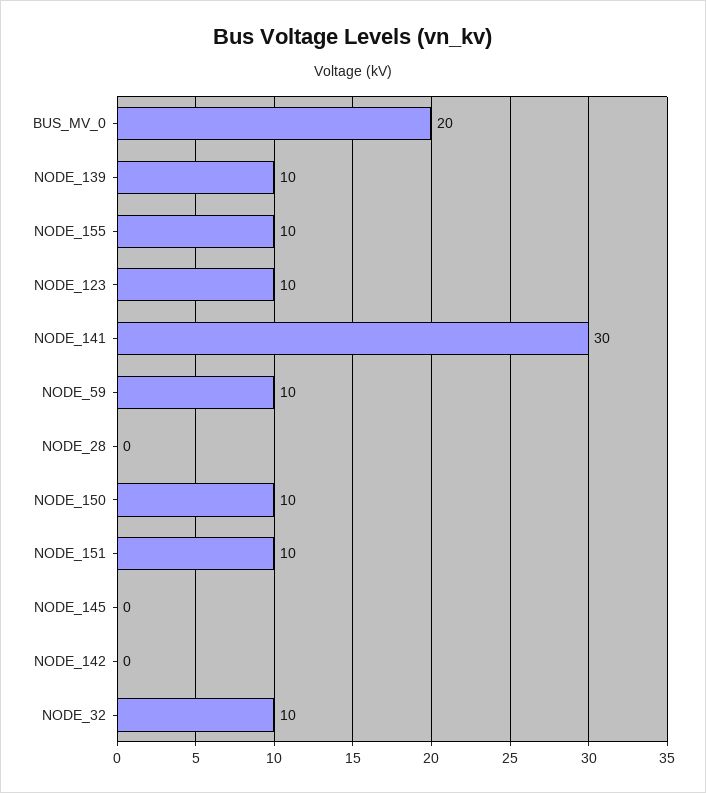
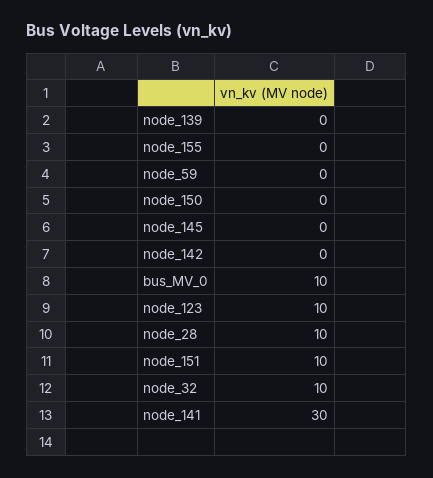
BUS_MV_0: 20 -> 10
NODE_139: 10 -> 0
NODE_155: 10 -> 0
NODE_59: 10 -> 0
NODE_28: 0 -> 10
NODE_150: 10 -> 0

